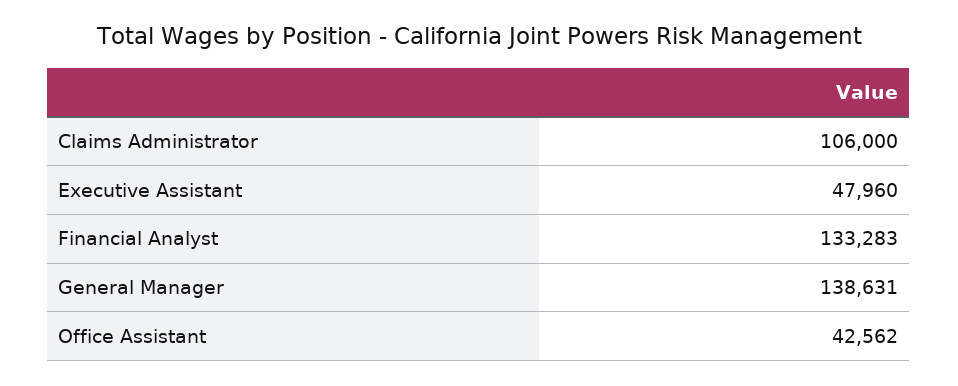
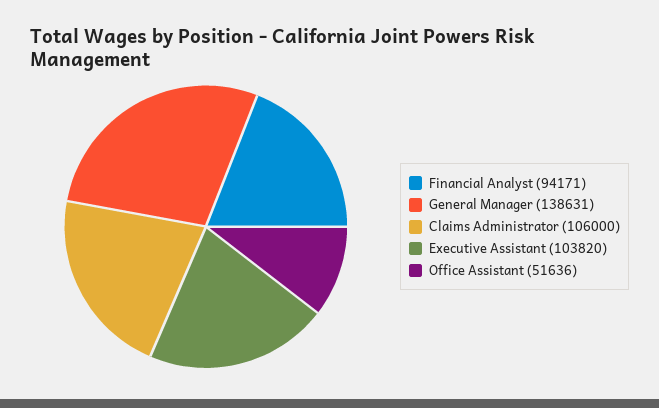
Executive Assistant: 47960 -> 103820
Financial Analyst: 133283 -> 94171
Office Assistant: 42562 -> 51636

